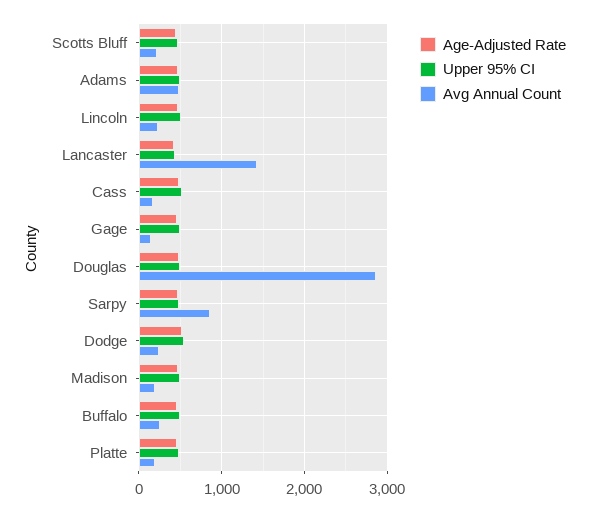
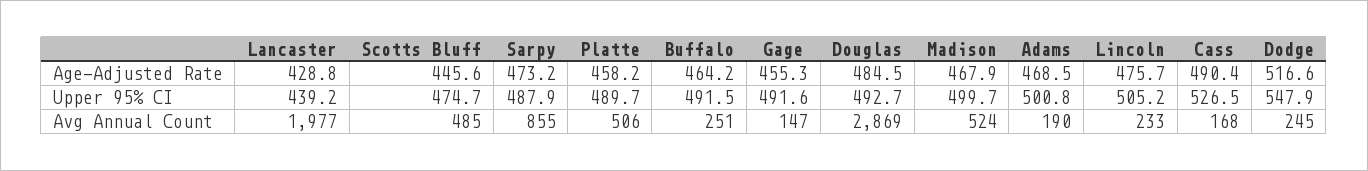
Avg Annual Count, Scotts Bluff: 200 -> 485
Avg Annual Count, Adams: 500 -> 190
Avg Annual Count, Lancaster: 1400 -> 1977
Avg Annual Count, Madison: 200 -> 524
Avg Annual Count, Platte: 200 -> 506

